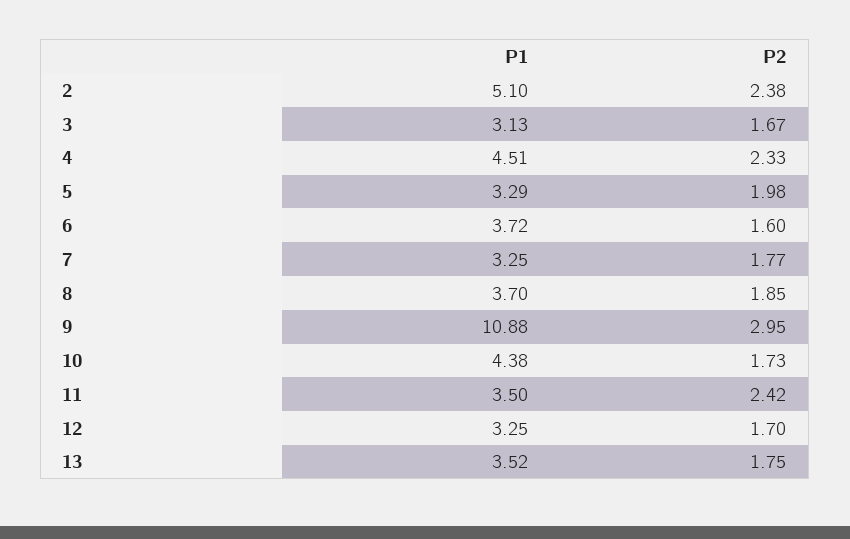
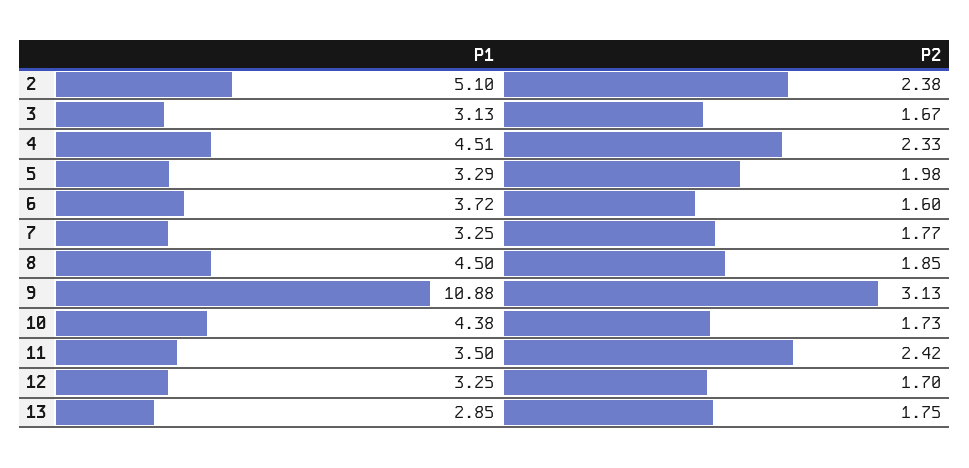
P1, 8: 3.7 -> 4.5
P2, 9: 2.95 -> 3.13
P1, 13: 3.52 -> 2.85

